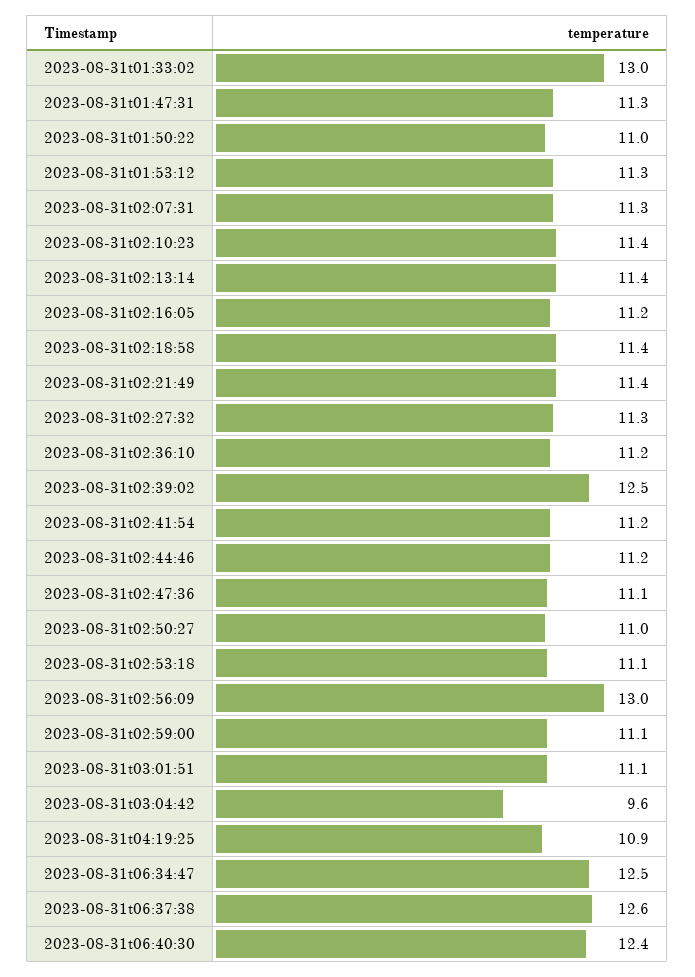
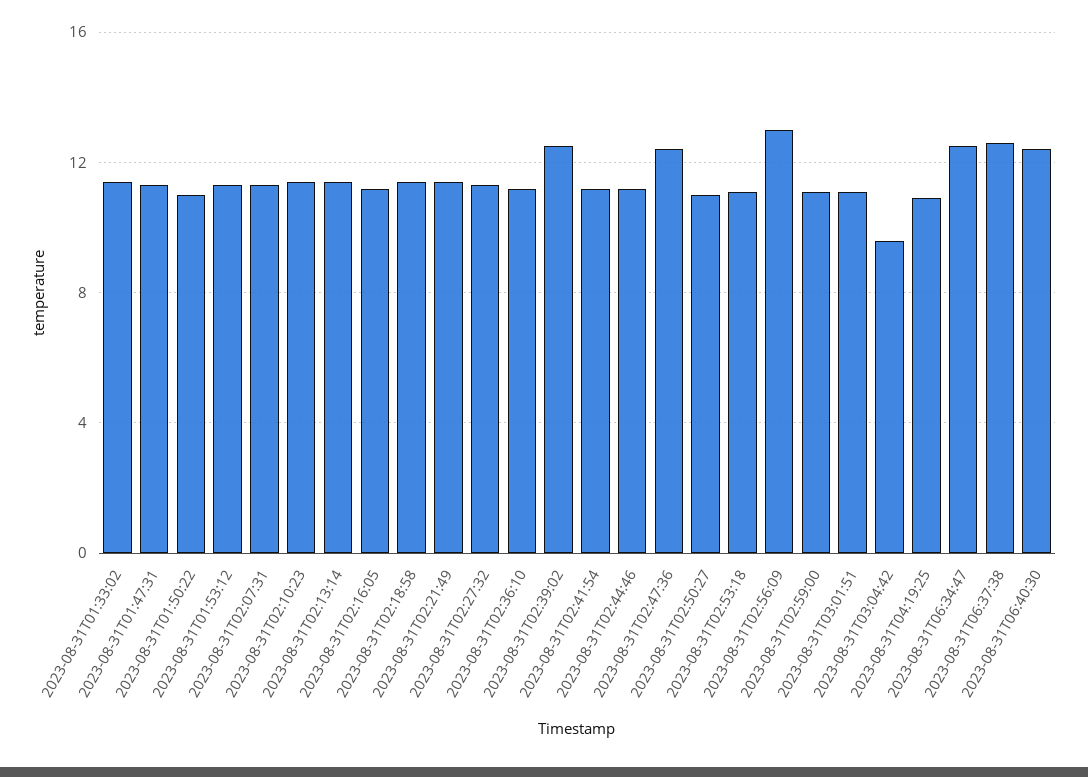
2023-08-31t01:33:02: 13 -> 11.5
2023-08-31t02:47:36: 11.1 -> 12.5

